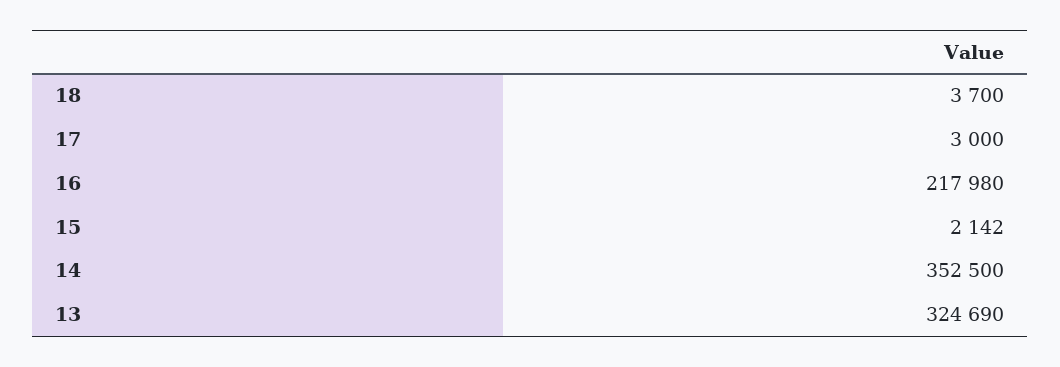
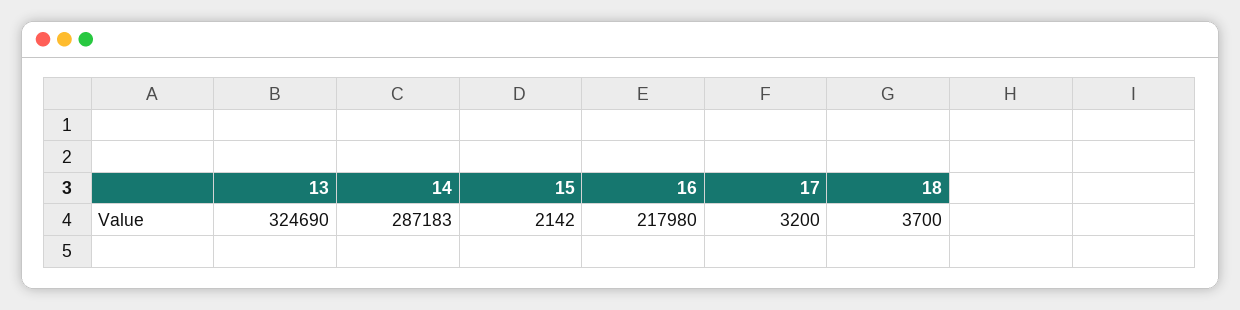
17: 3000 -> 3200
14: 352500 -> 287183

